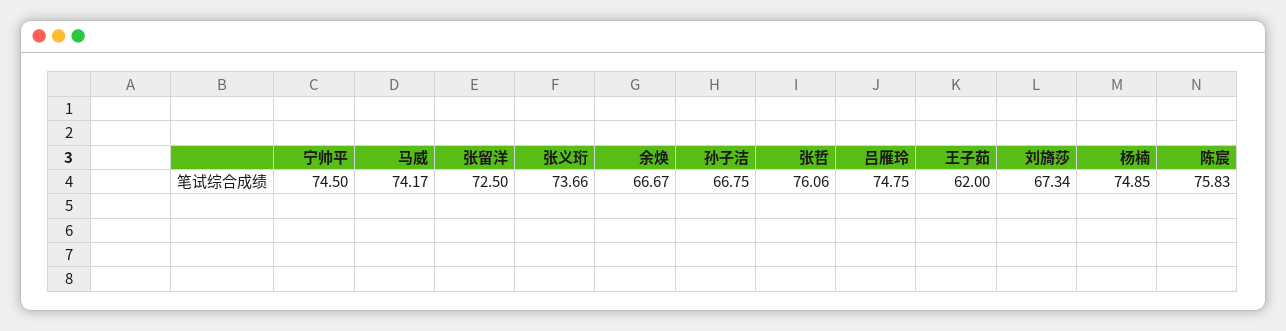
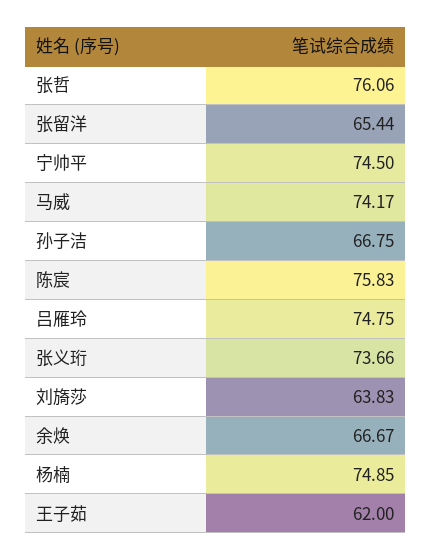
张留洋: 72.5 -> 65.44
刘旖莎: 67.34 -> 63.83

